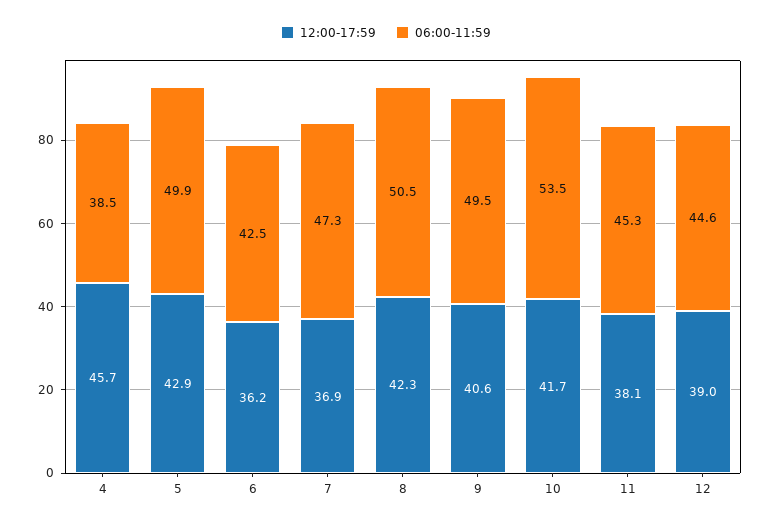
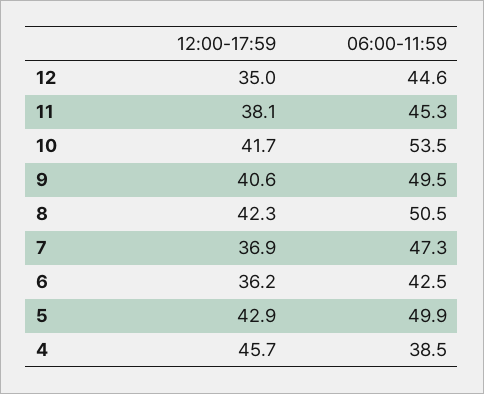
12:00-17:59, 12: 39 -> 35

